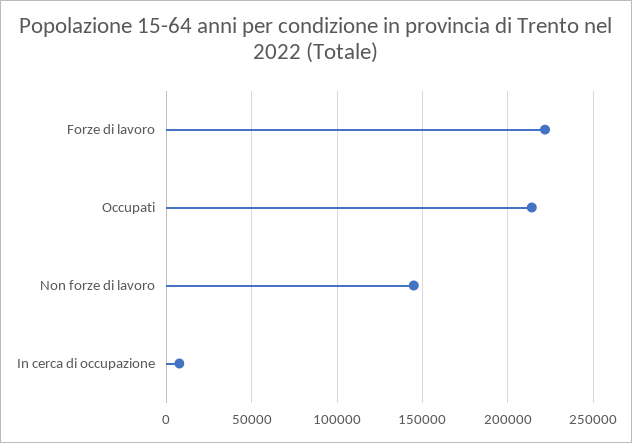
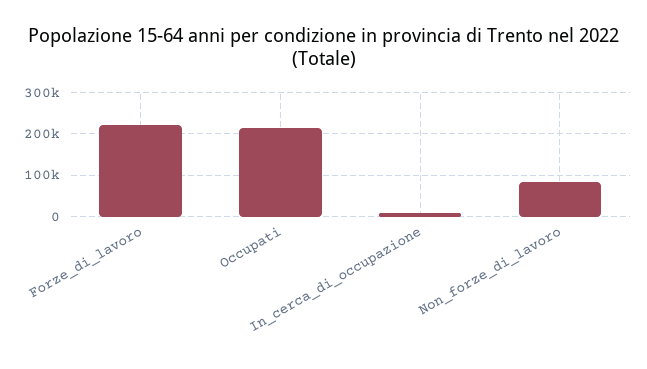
Non forze di lavoro: 145000 -> 80000

